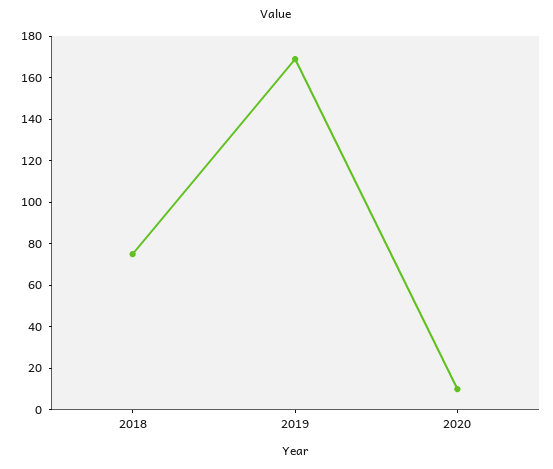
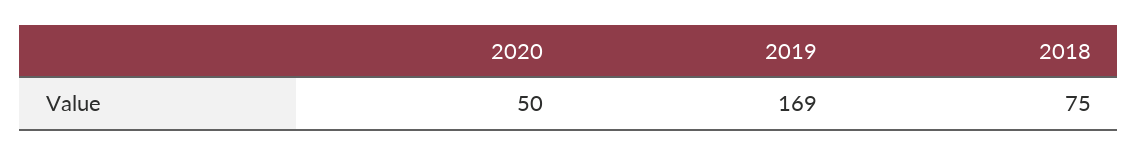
2020: 10 -> 50

